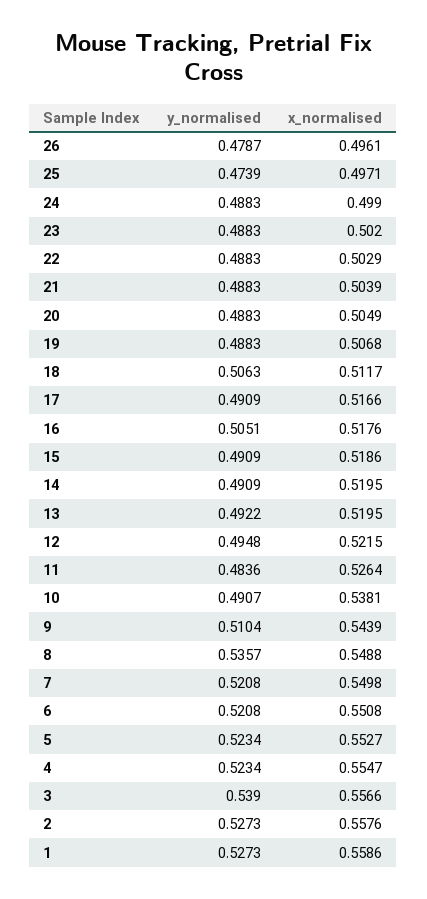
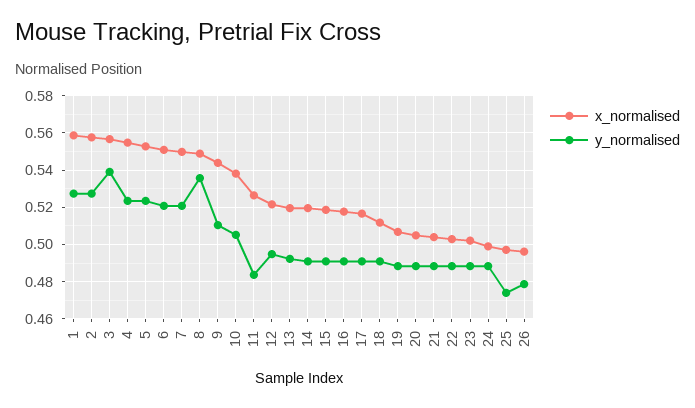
y_normalised, 18: 0.5063 -> 0.49
y_normalised, 16: 0.5051 -> 0.49
y_normalised, 10: 0.4907 -> 0.505

